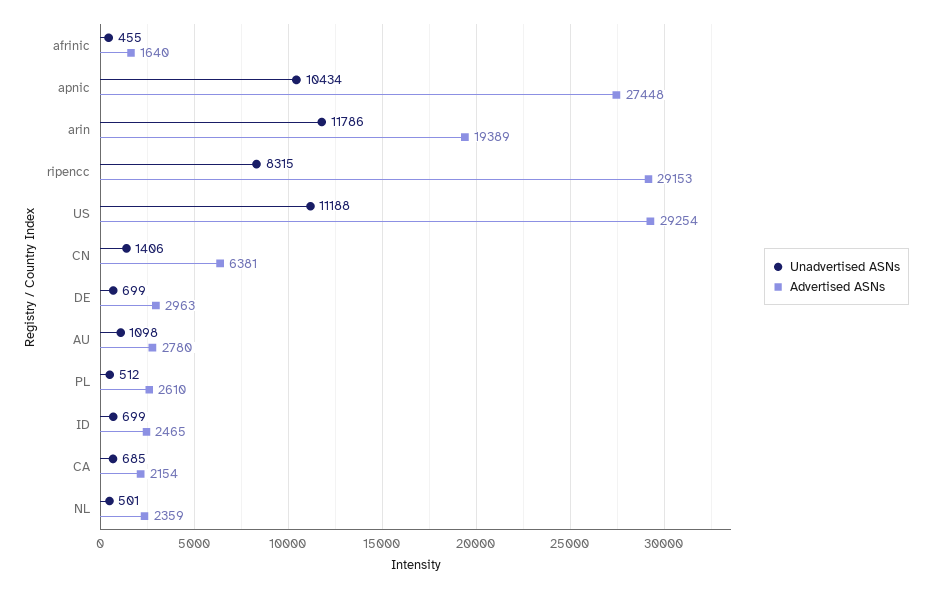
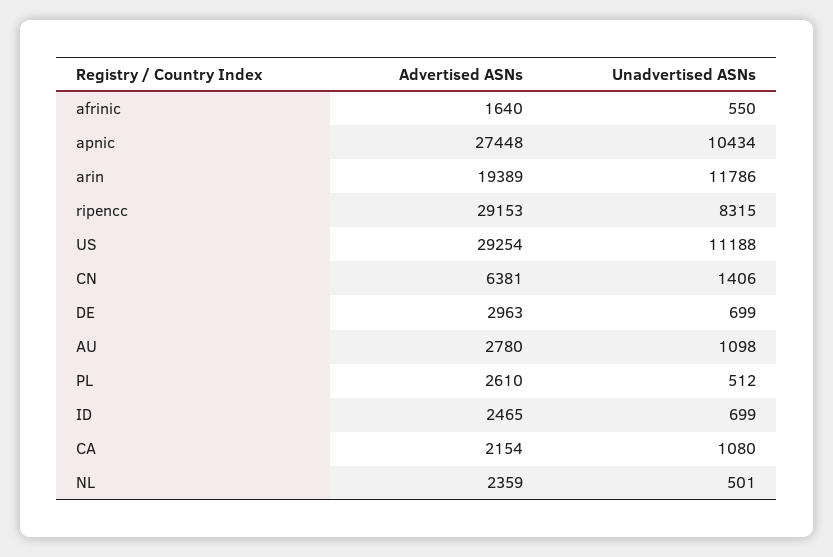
Unadvertised ASNs, afrinic: 455 -> 550
Unadvertised ASNs, CA: 685 -> 1080

